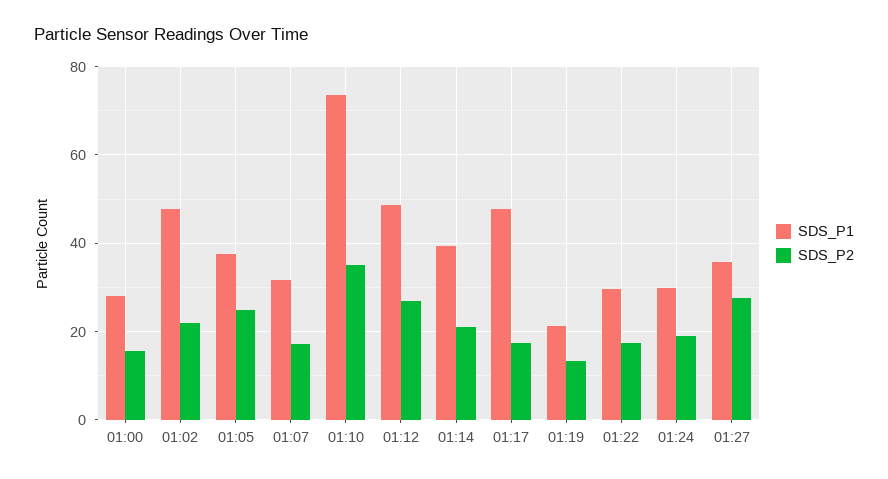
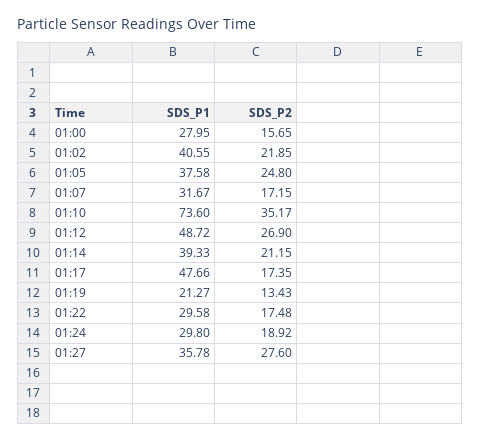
SDS_P1, 01:02: 48 -> 40.55

